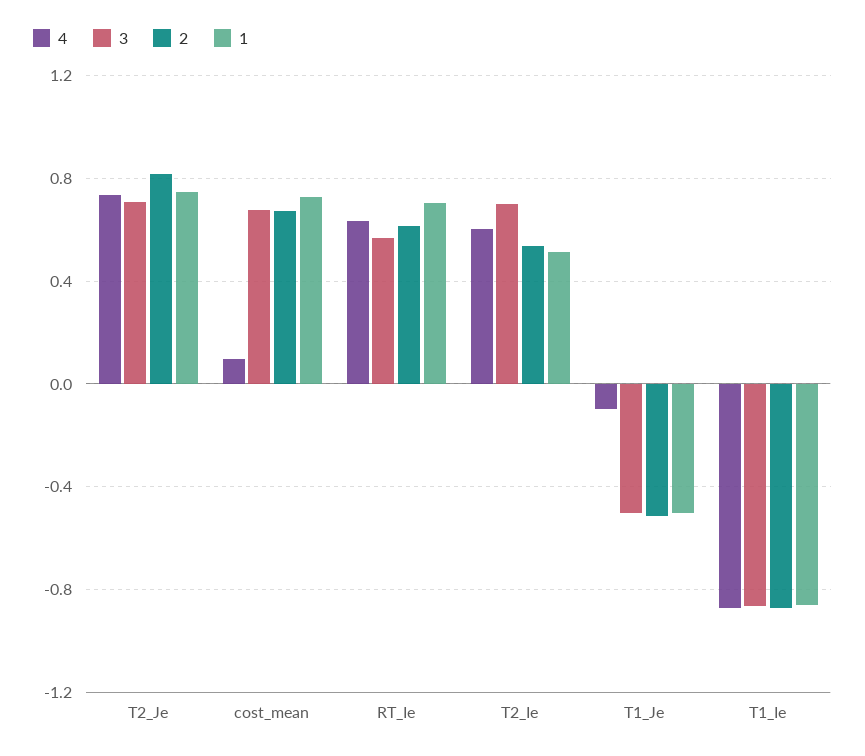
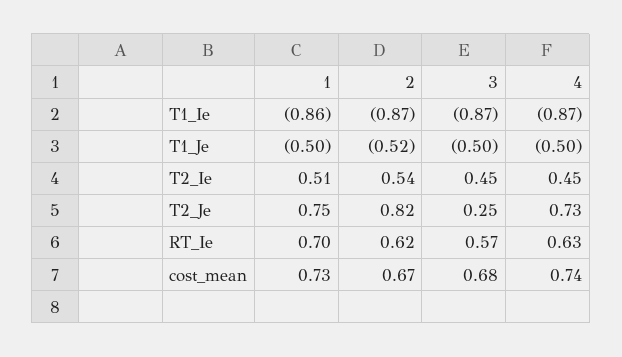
3, T2_Je: 0.7 -> 0.25
4, cost_mean: 0.1 -> 0.74
4, T2_Ie: 0.6 -> 0.45
3, T2_Ie: 0.7 -> 0.45
4, T1_Je: -0.1 -> -0.5

